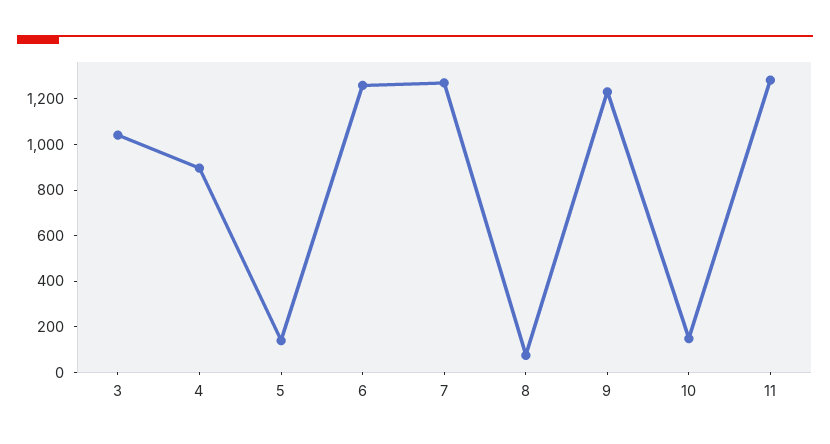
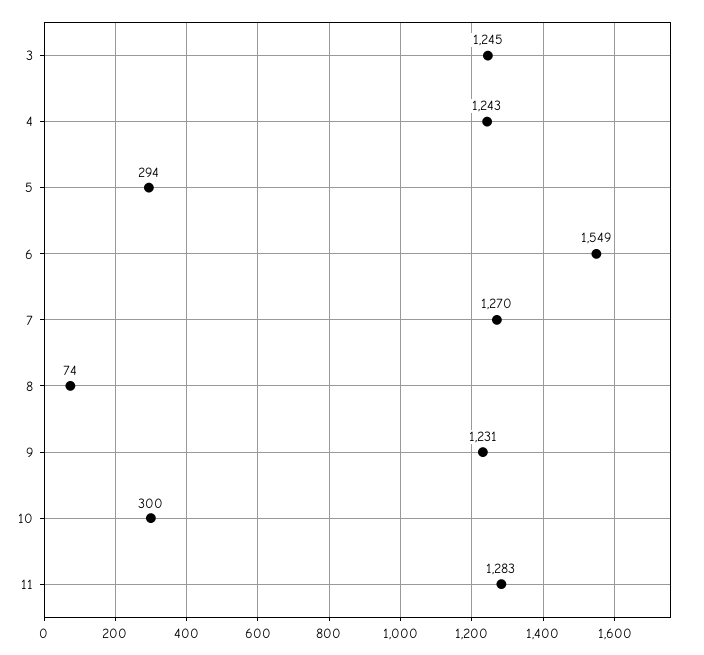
3: 1050 -> 1245
4: 900 -> 1243
5: 150 -> 294
6: 1250 -> 1549
10: 150 -> 300

